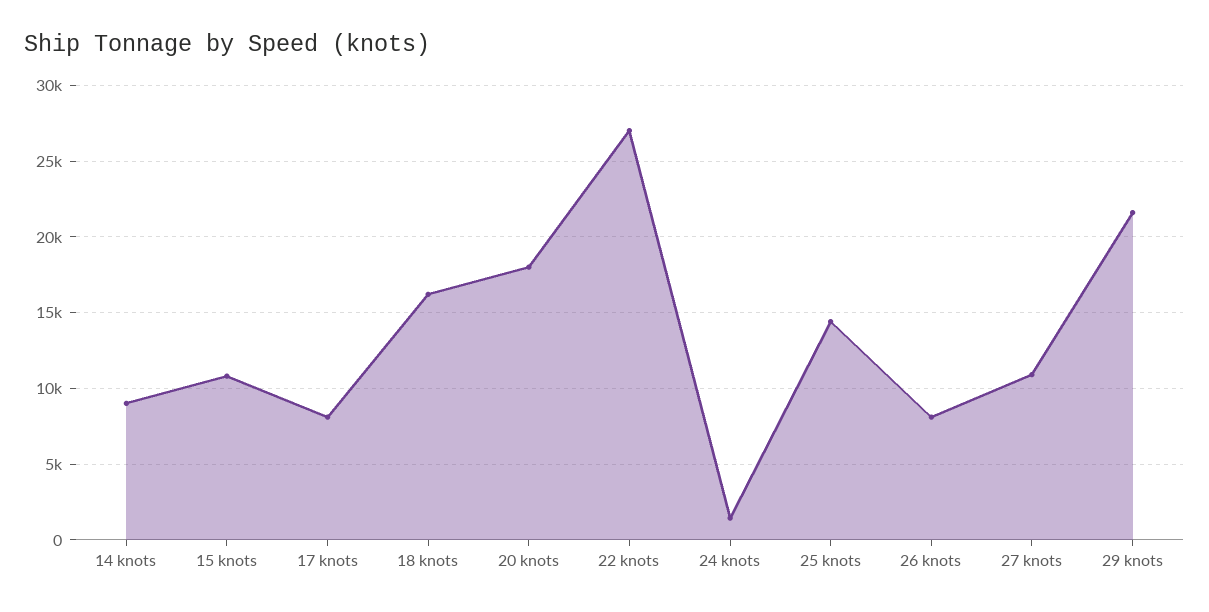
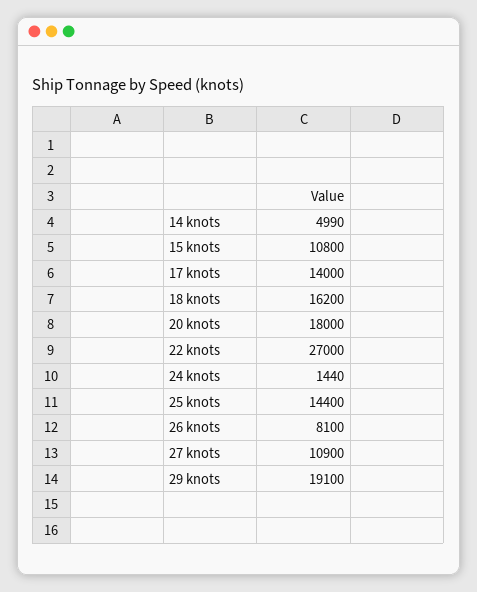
14 knots: 9000 -> 4990
17 knots: 8000 -> 14000
29 knots: 21500 -> 19100

